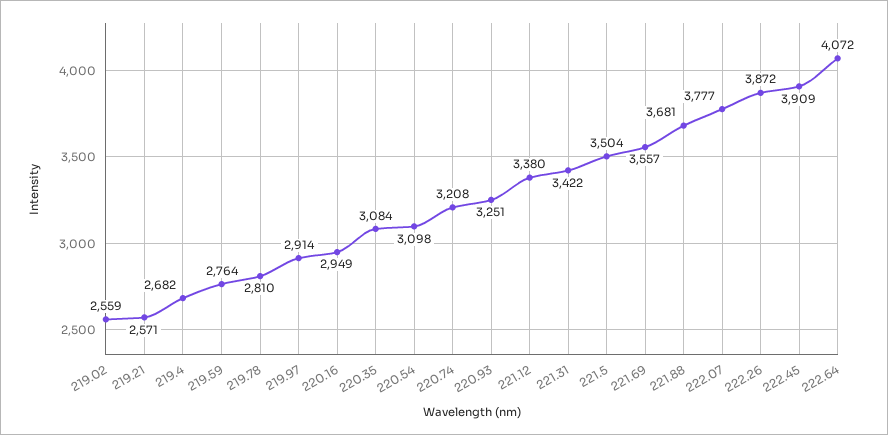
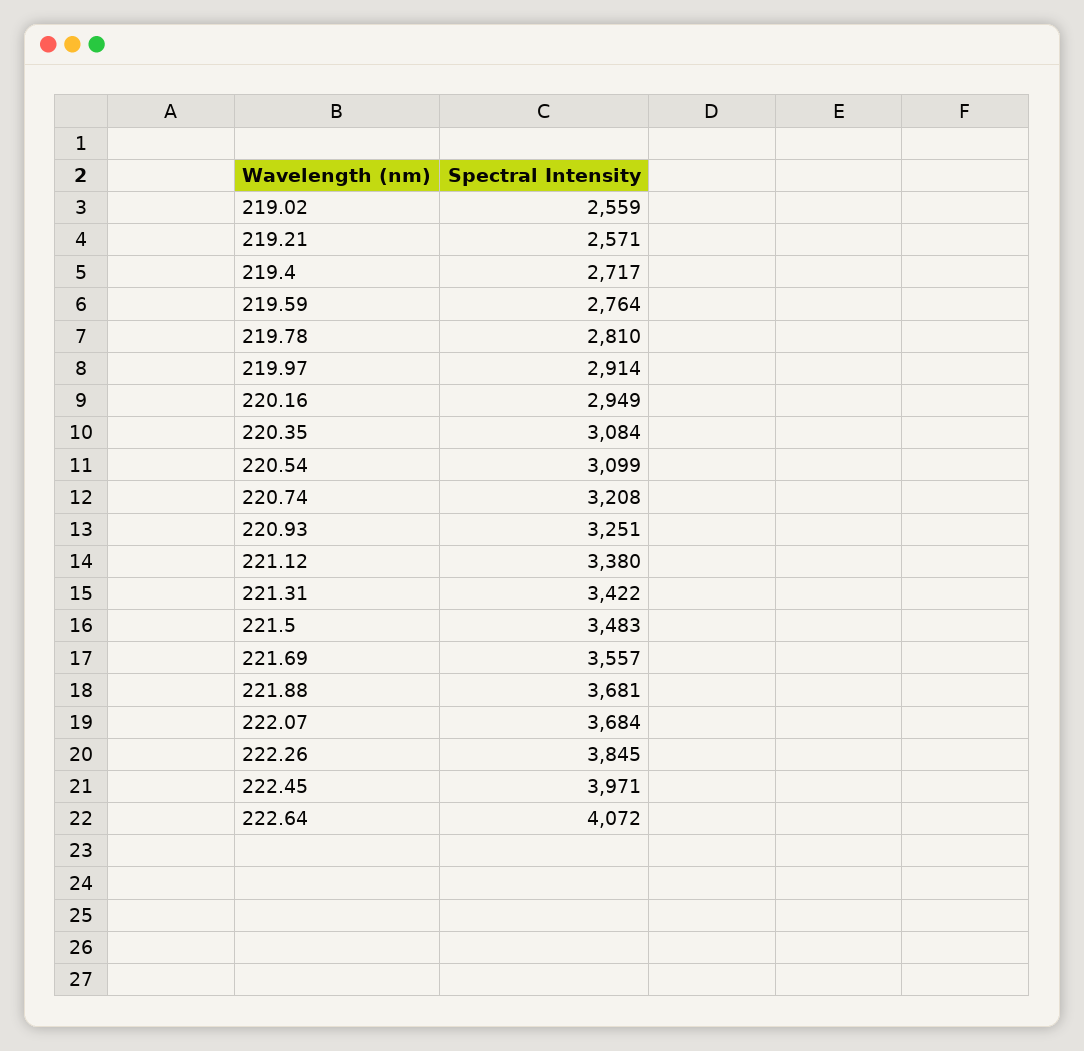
219.4: 2682 -> 2717
220.54: 3098 -> 3099
221.5: 3504 -> 3483
222.07: 3777 -> 3684
222.26: 3872 -> 3845
222.45: 3909 -> 3971

